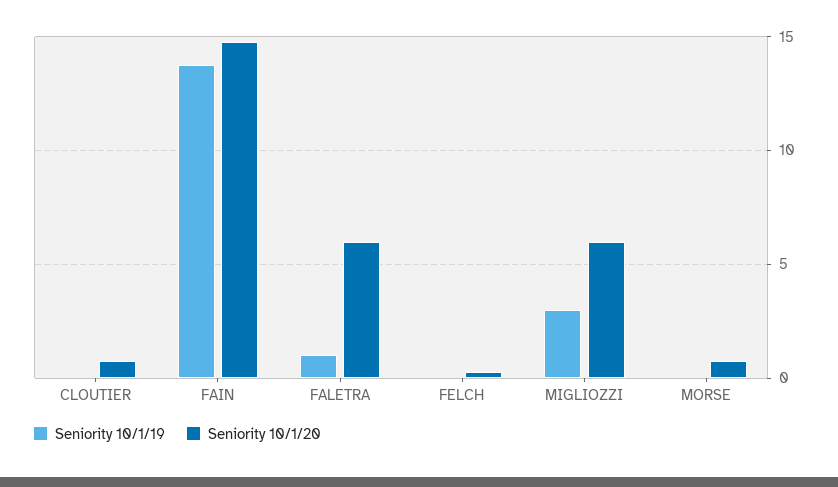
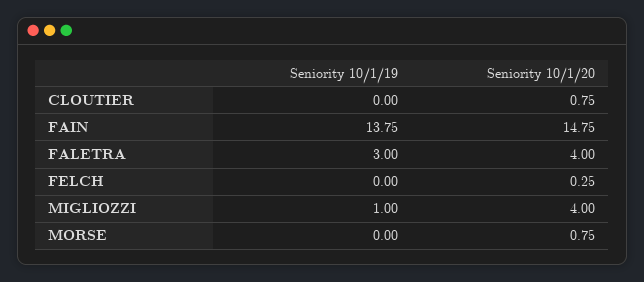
Seniority 10/1/19, FALETRA: 1 -> 3
Seniority 10/1/20, FALETRA: 6 -> 4
Seniority 10/1/19, MIGLIOZZI: 3 -> 1
Seniority 10/1/20, MIGLIOZZI: 6 -> 4

